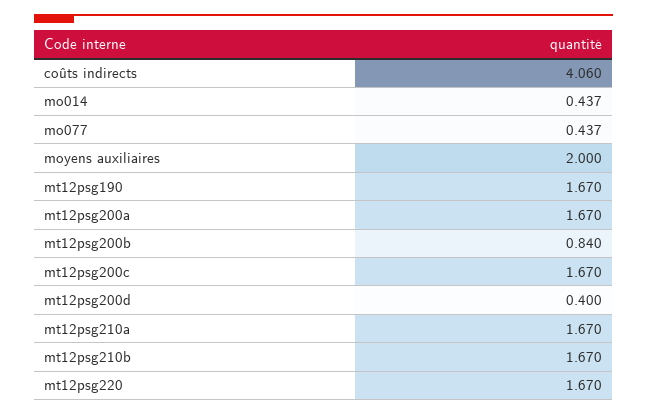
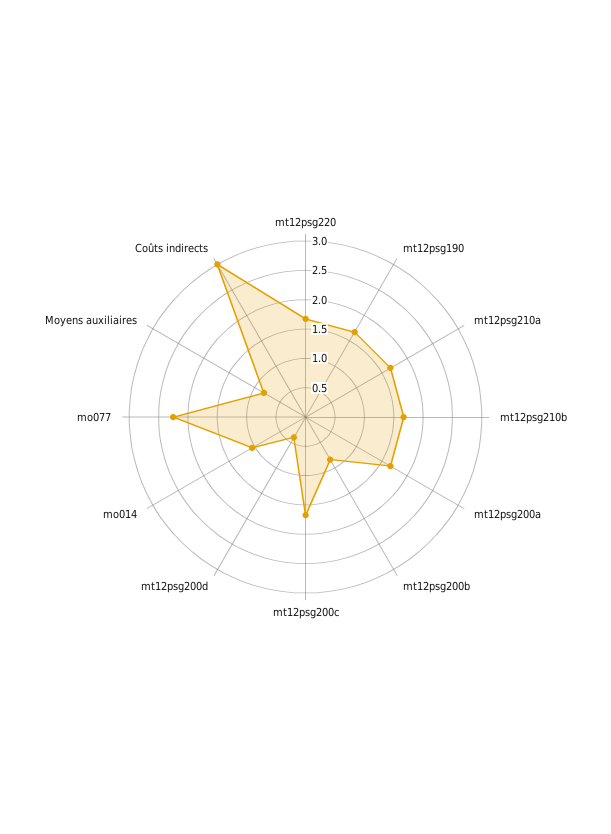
coûts indirects: 4.06 -> 3
mo014: 0.437 -> 1
mo077: 0.437 -> 2.25
moyens auxiliaires: 2 -> 0.75

